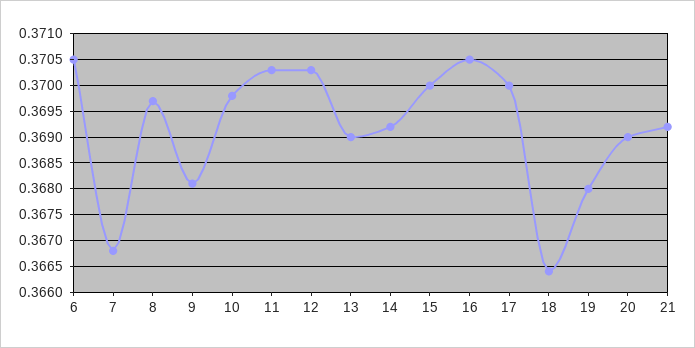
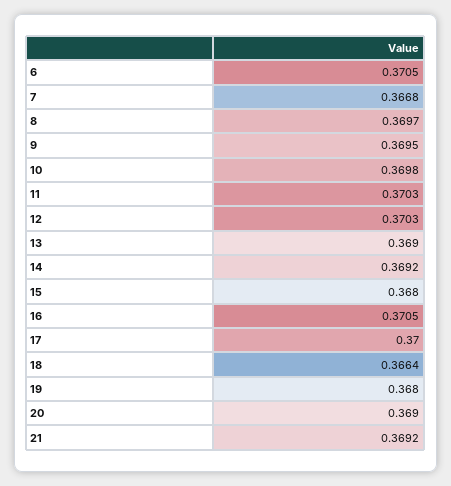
9: 0.368 -> 0.3695
15: 0.37 -> 0.368

